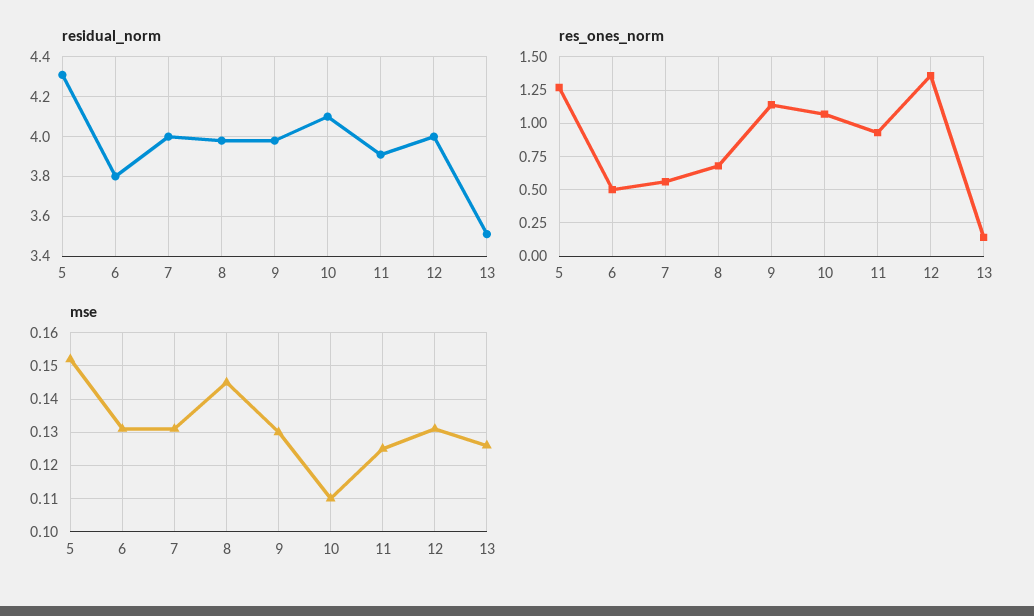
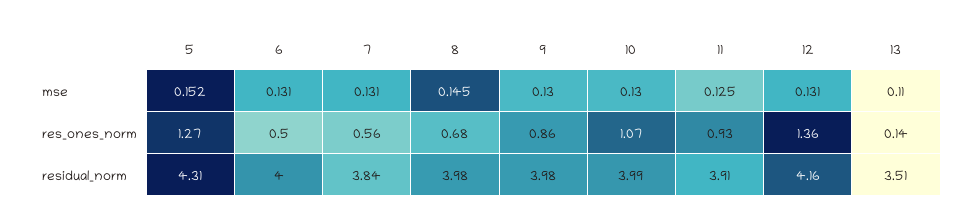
residual_norm, 6: 3.8 -> 4
residual_norm, 7: 4 -> 3.84
residual_norm, 10: 4.1 -> 3.99
residual_norm, 12: 4 -> 4.16
res_ones_norm, 9: 1.15 -> 0.86
mse, 10: 0.11 -> 0.13
mse, 13: 0.125 -> 0.11

